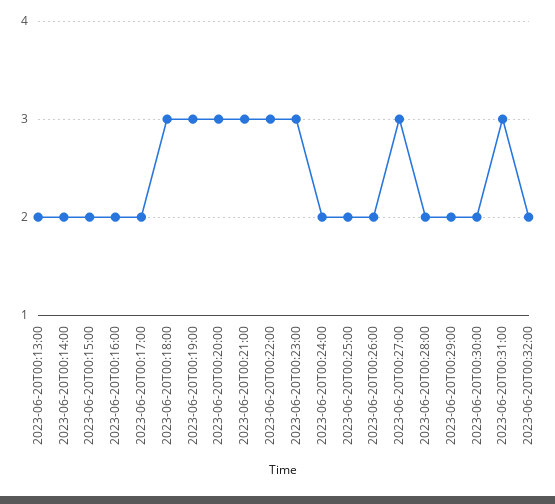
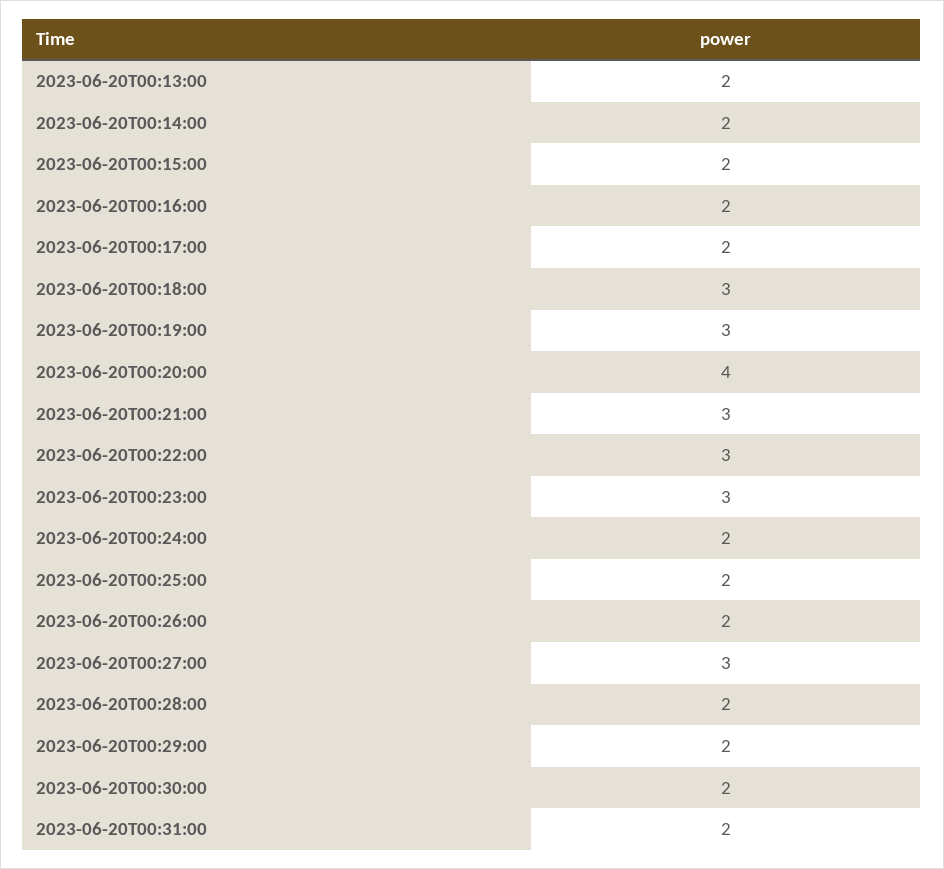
2023-06-20T00:20:00: 3 -> 4
2023-06-20T00:31:00: 3 -> 2
2023-06-20T00:32:00: 2 -> none

